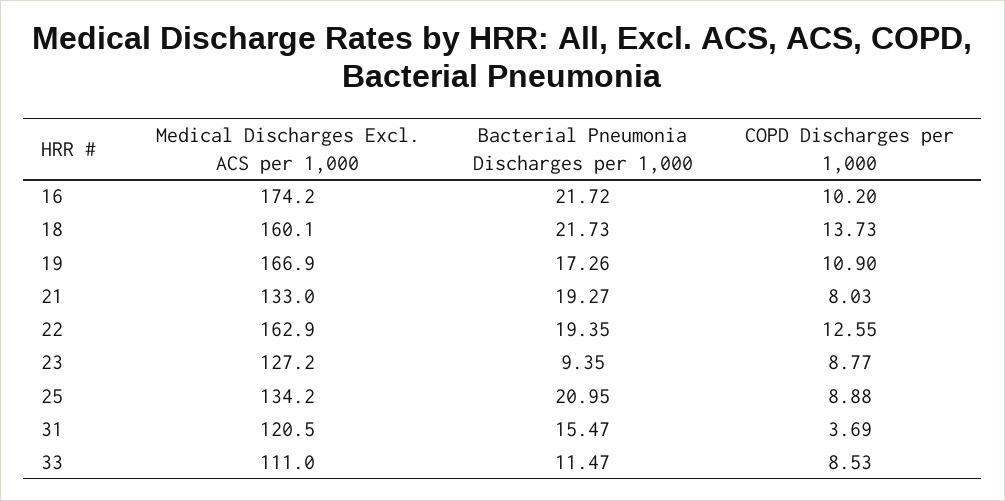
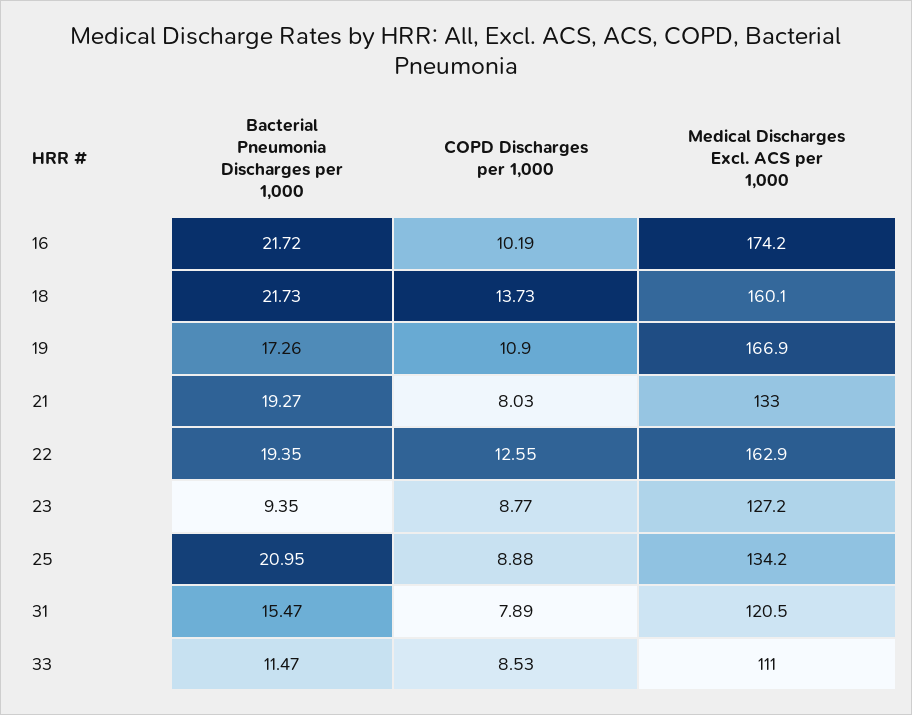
COPD Discharges per 1,000, 16: 10.2 -> 10.19
COPD Discharges per 1,000, 31: 3.69 -> 7.89

